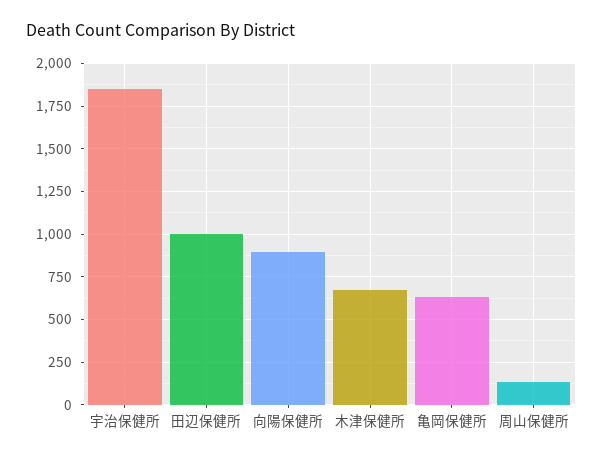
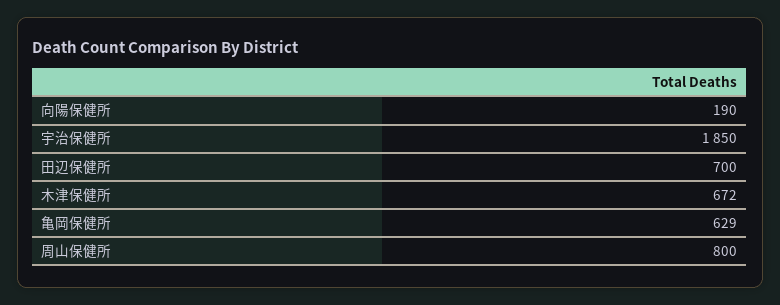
田辺保健所: 1000 -> 700
向陽保健所: 900 -> 190
周山保健所: 150 -> 800

